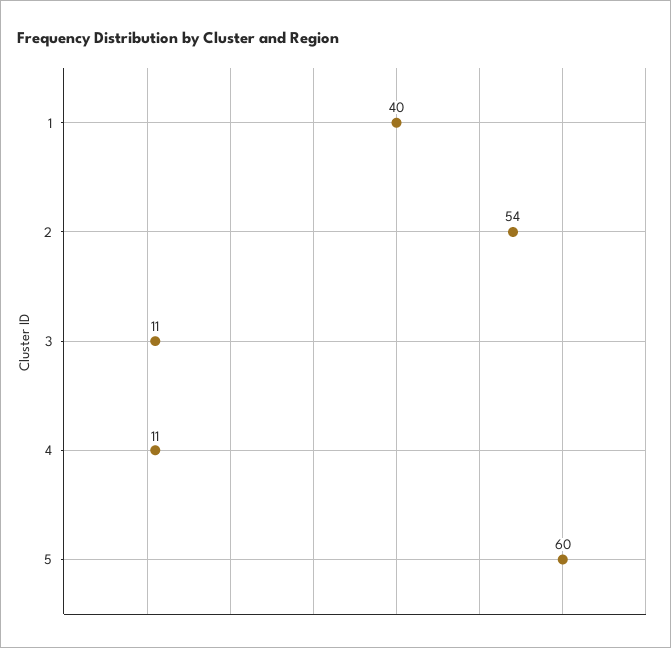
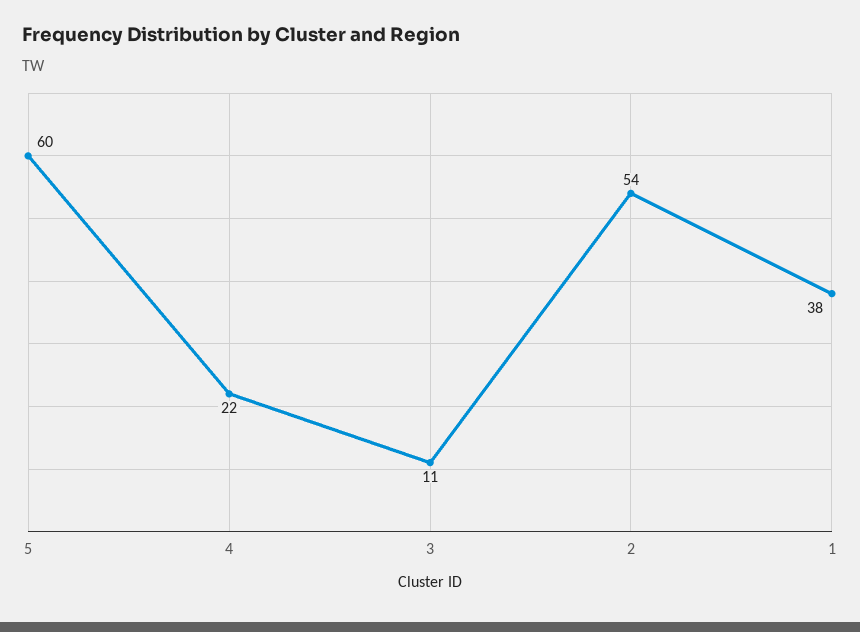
1: 40 -> 38
4: 11 -> 22

